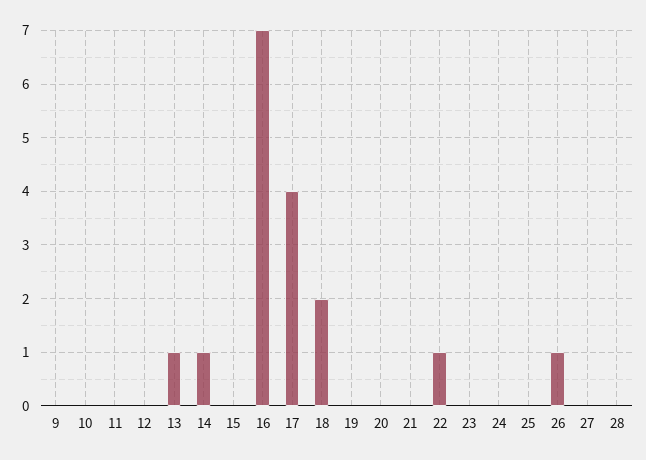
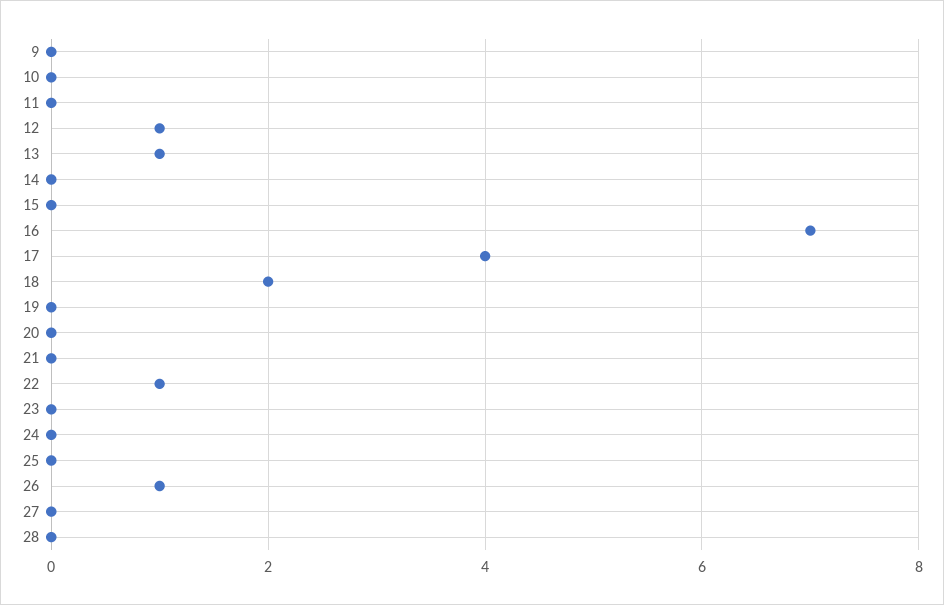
12: 0 -> 1
14: 1 -> 0

